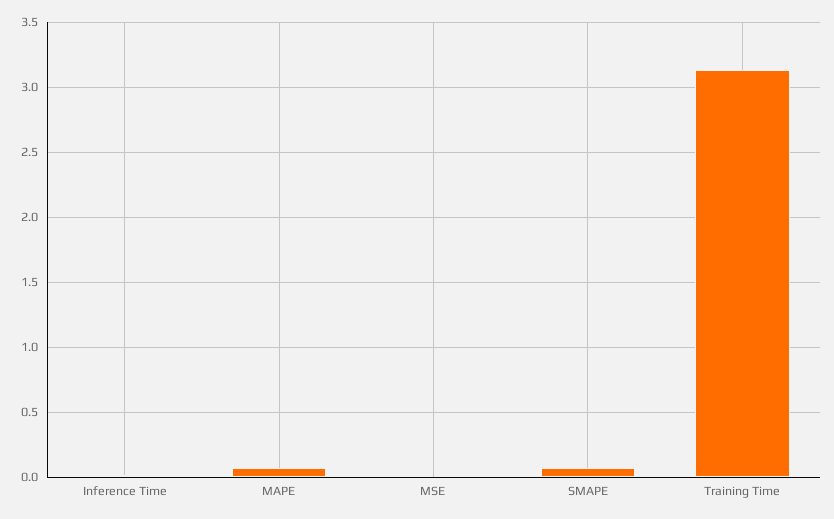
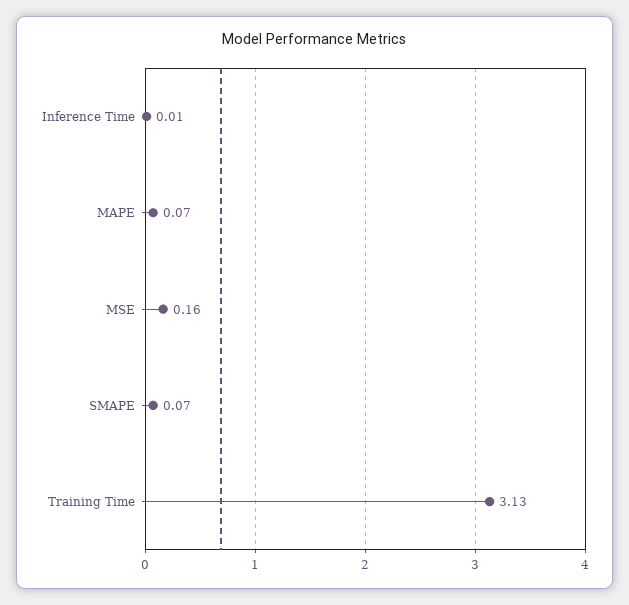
MSE: 0 -> 0.16

